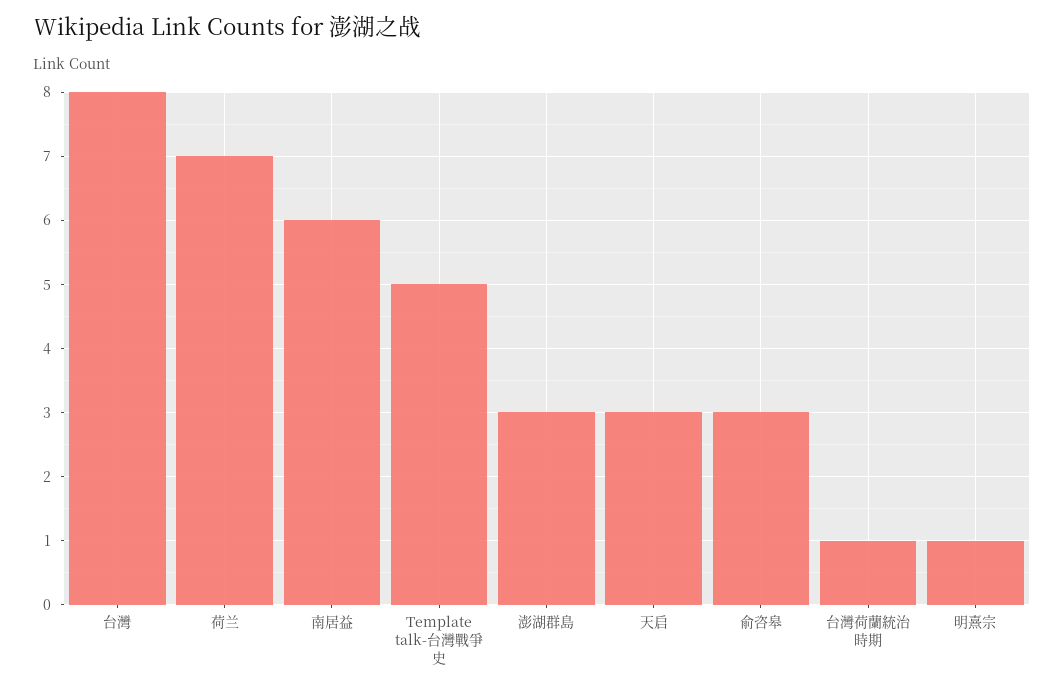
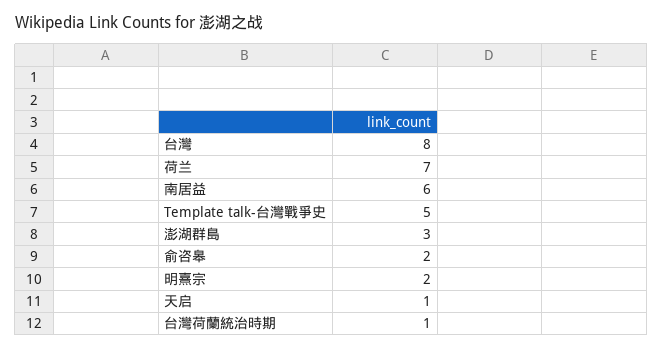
天启: 3 -> 1
俞咨皋: 3 -> 2
明熹宗: 1 -> 2

